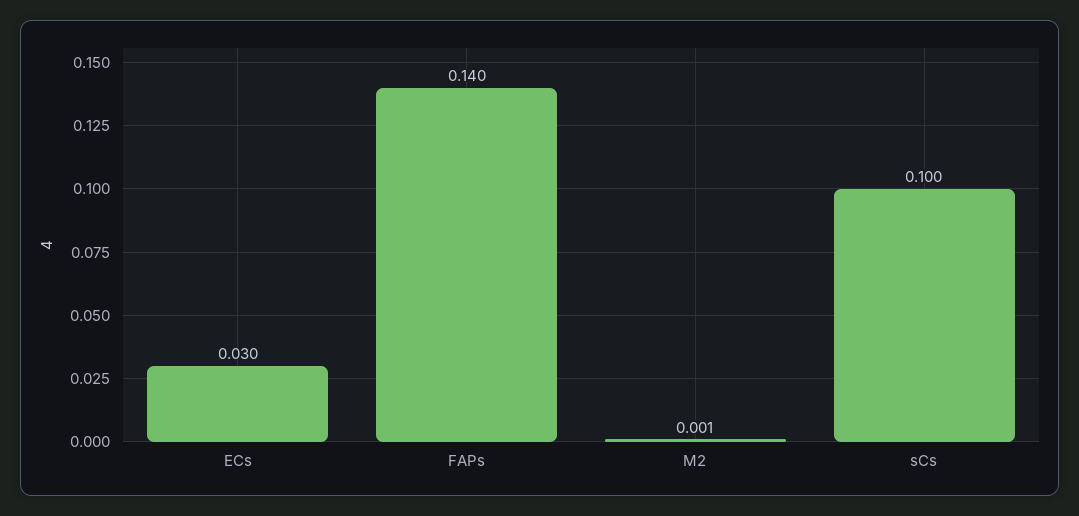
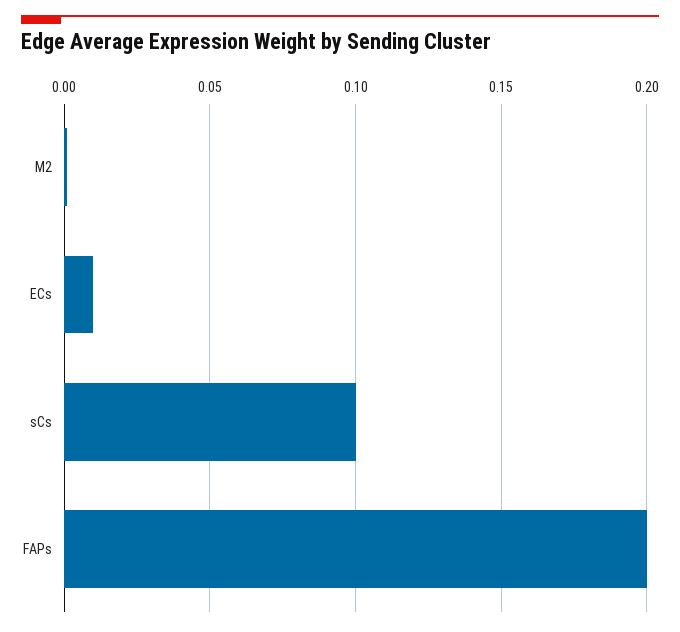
ECs: 0.03 -> 0.01
FAPs: 0.14 -> 0.2

